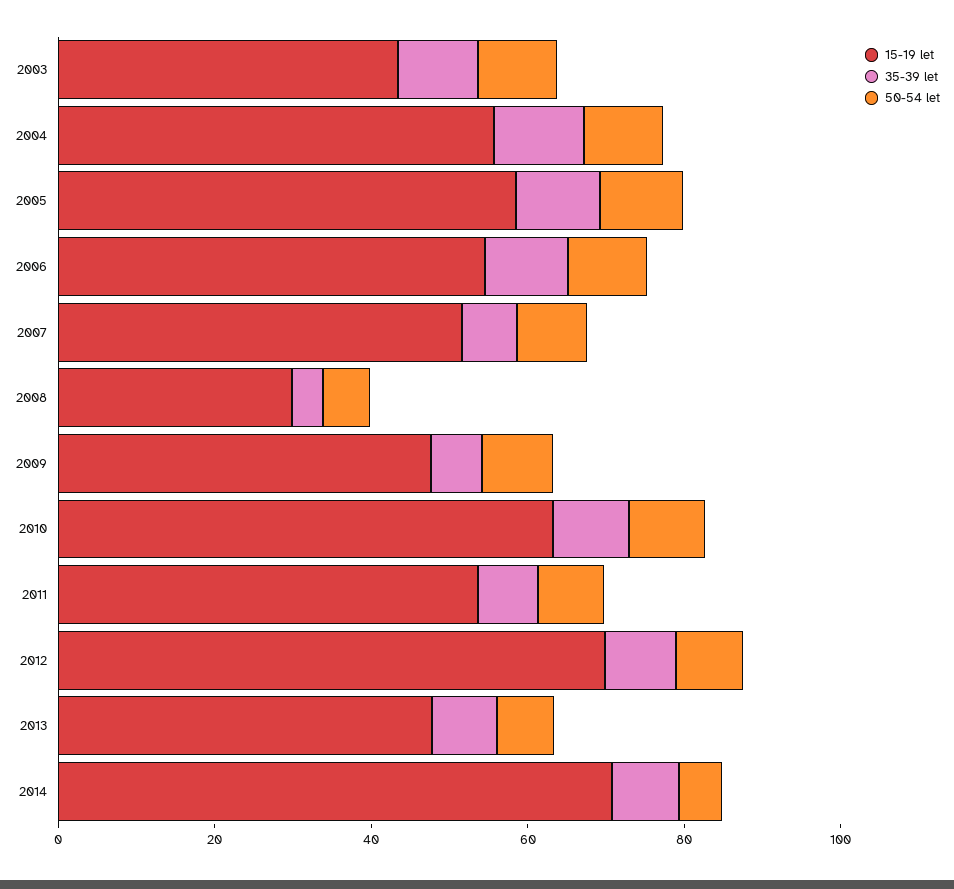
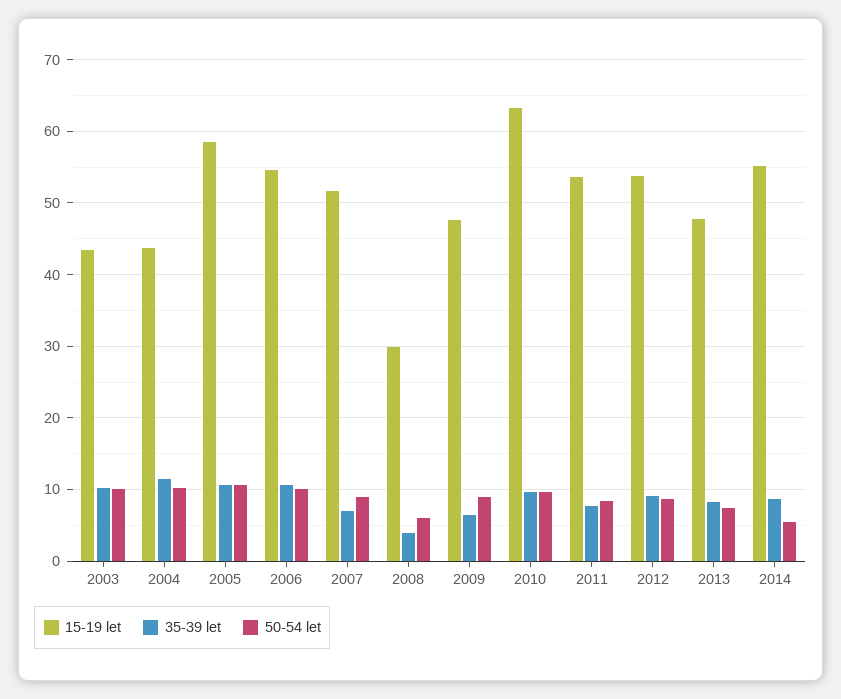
15-19 let, 2004: 55 -> 44
15-19 let, 2012: 70 -> 54
15-19 let, 2014: 70 -> 55

